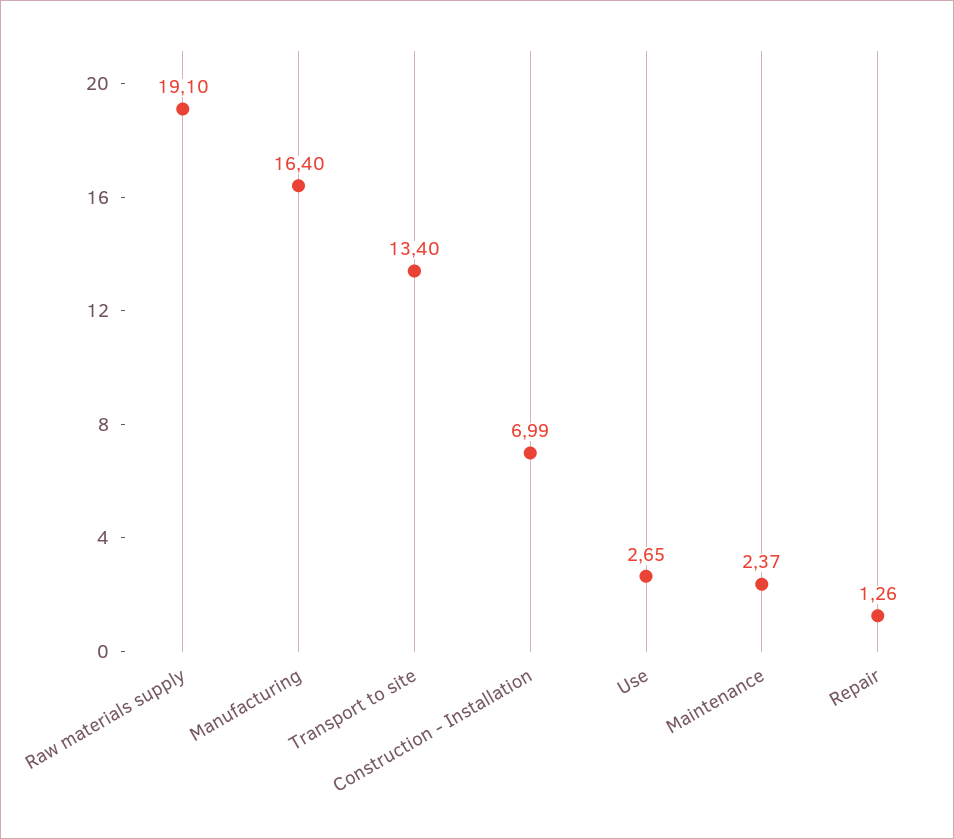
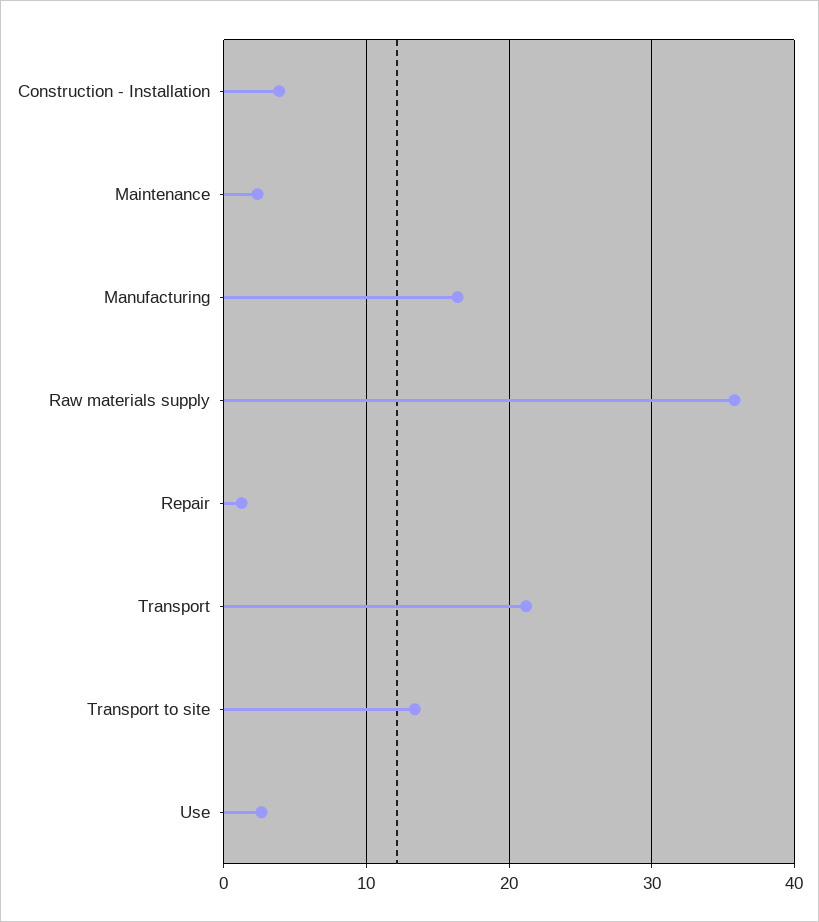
Raw materials supply: 19.1 -> 36
Construction - Installation: 6.99 -> 4
Transport: none -> 21

